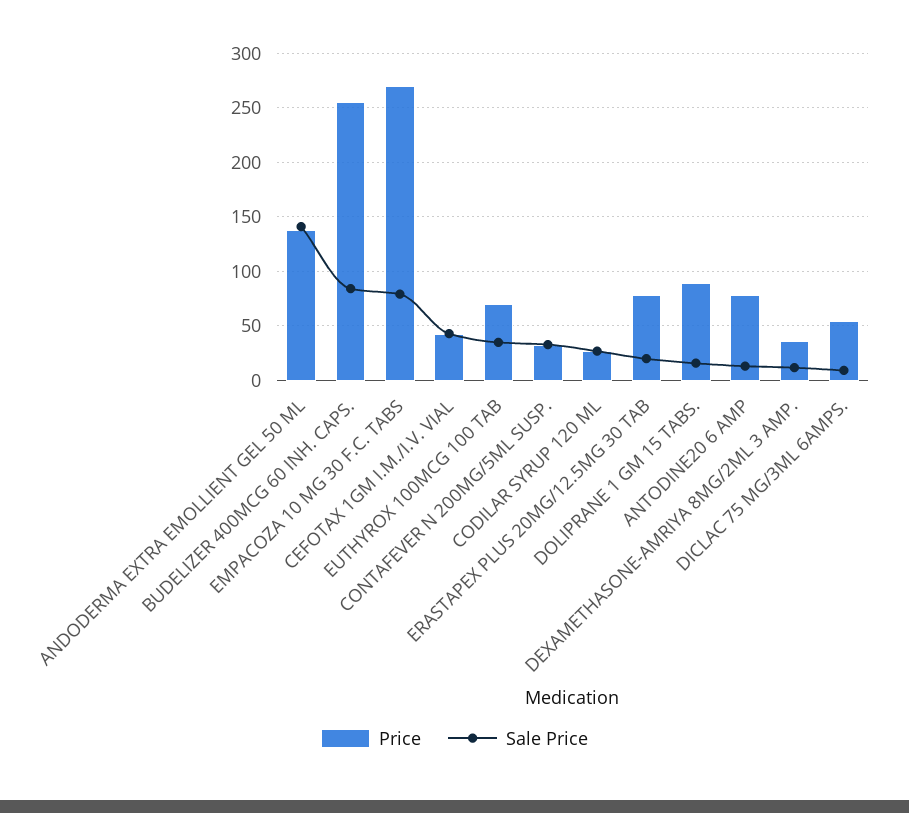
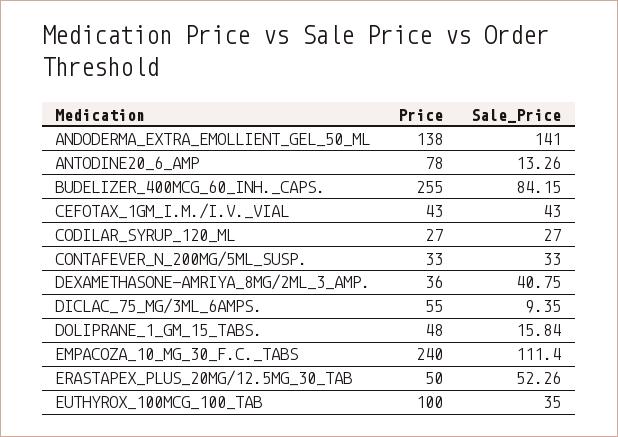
Price, EMPACOZA 10 MG 30 F.C. TABS: 270 -> 240
Sale Price, EMPACOZA 10 MG 30 F.C. TABS: 80 -> 111.4
Price, EUTHYROX 100MCG 100 TAB: 70 -> 100
Price, ERASTAPEX PLUS 20MG/12.5MG 30 TAB: 80 -> 50
Sale Price, ERASTAPEX PLUS 20MG/12.5MG 30 TAB: 20 -> 52.26
Price, DOLIPRANE 1 GM 15 TABS.: 90 -> 48
Sale Price, DEXAMETHASONE-AMRIYA 8MG/2ML 3 AMP.: 10 -> 40.75

